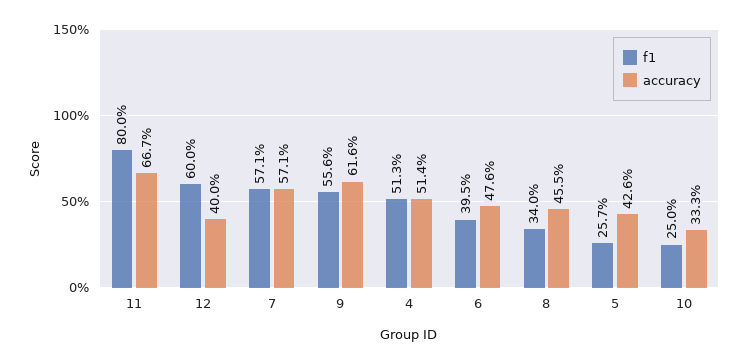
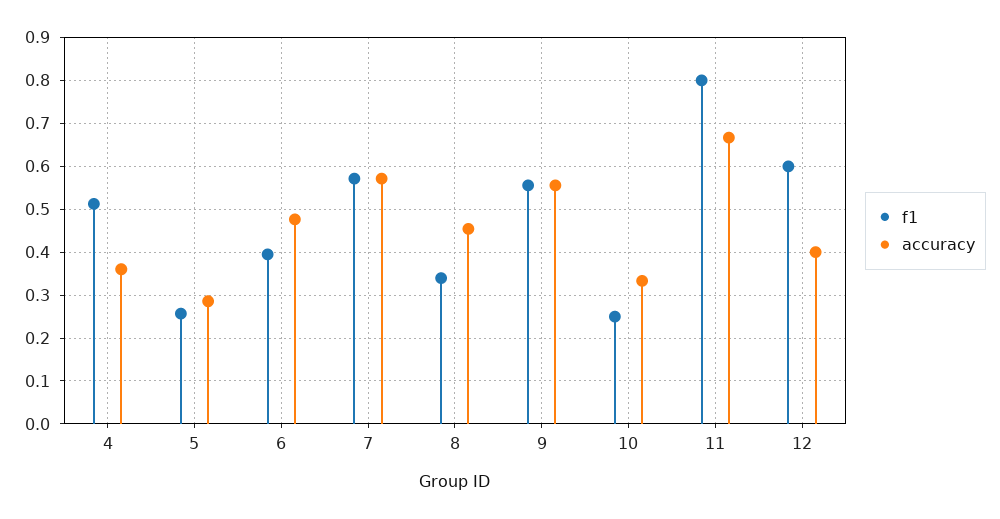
accuracy, 9: 0.616 -> 0.56
accuracy, 4: 0.514 -> 0.36
accuracy, 5: 0.426 -> 0.28

